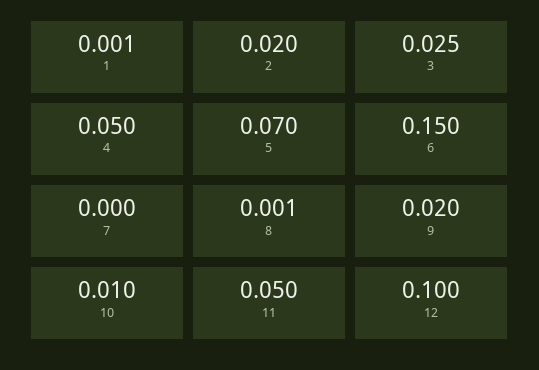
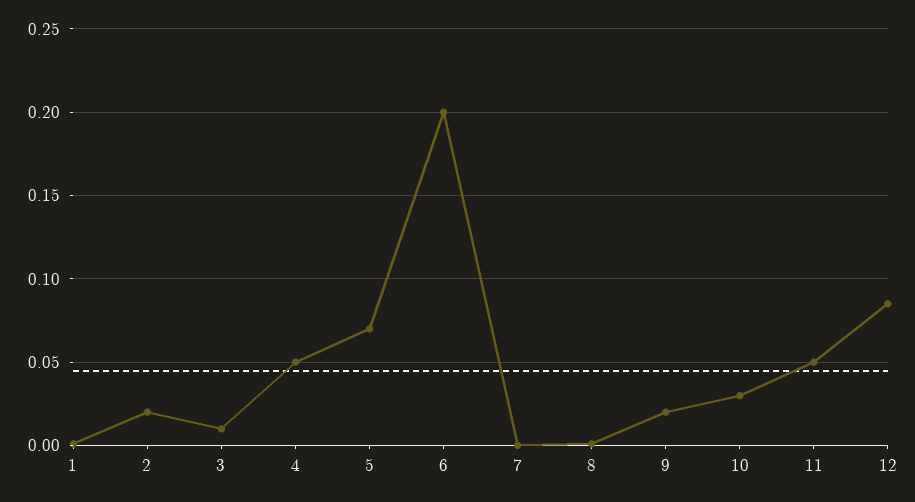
3: 0.025 -> 0.01
6: 0.15 -> 0.2
10: 0.01 -> 0.03
12: 0.1 -> 0.085

